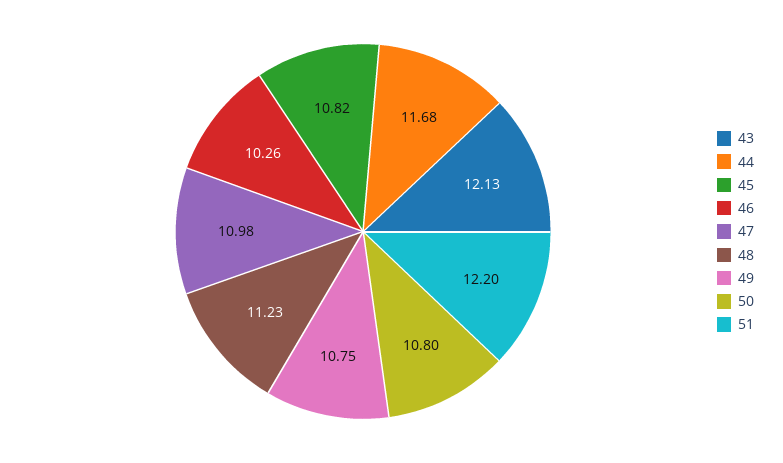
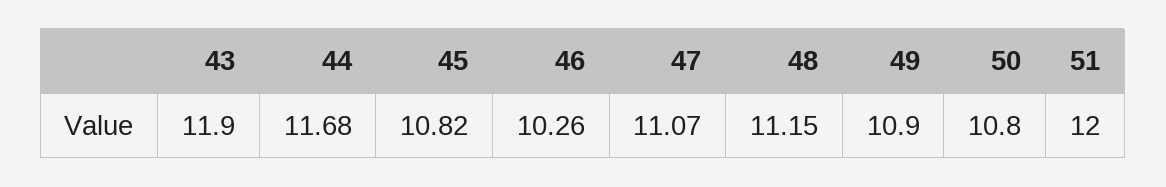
43: 12.13 -> 11.9
47: 10.98 -> 11.07
48: 11.23 -> 11.15
49: 10.75 -> 10.9
51: 12.2 -> 12

